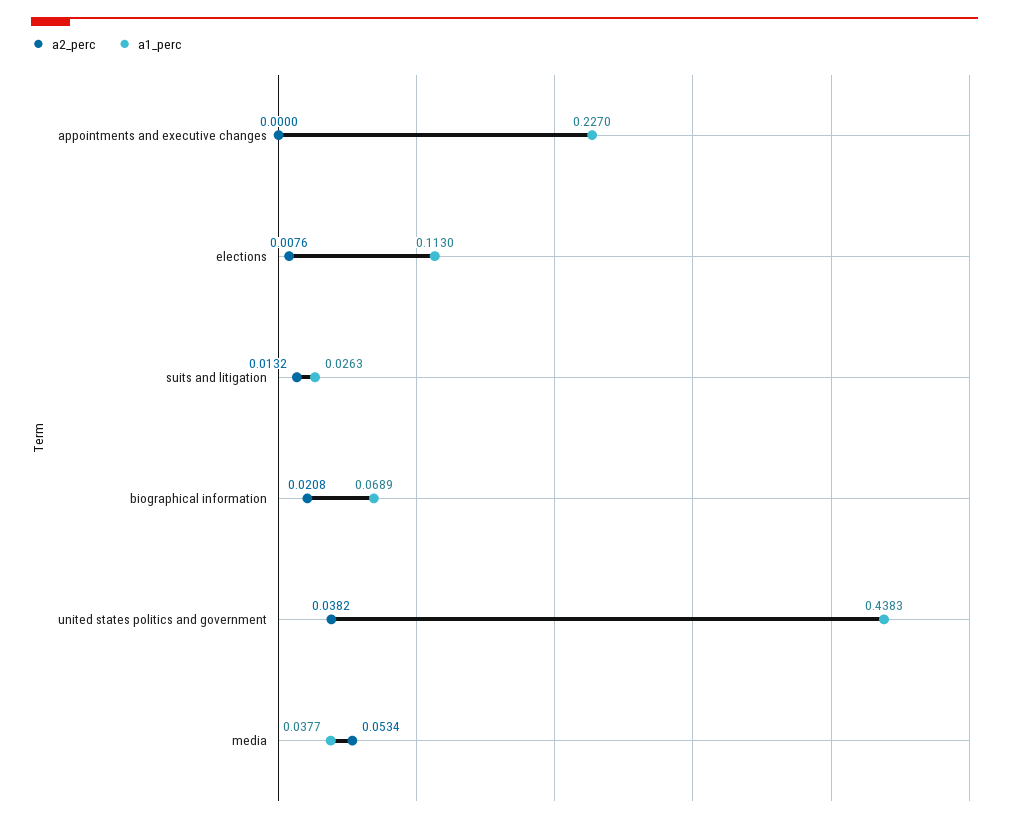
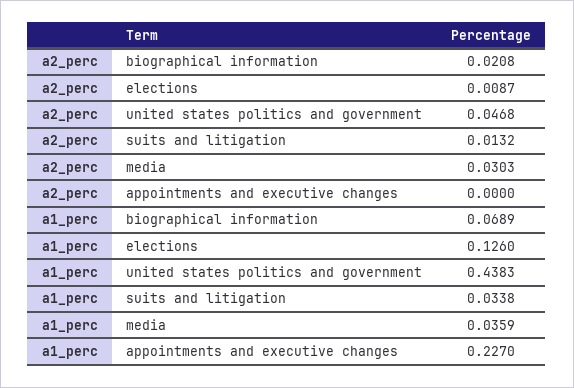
a2_perc, elections: 0.0076 -> 0.0087
a1_perc, elections: 0.113 -> 0.126
a1_perc, suits and litigation: 0.0263 -> 0.0338
a2_perc, united states politics and government: 0.0382 -> 0.0468
a2_perc, media: 0.0534 -> 0.0303
a1_perc, media: 0.0377 -> 0.0359

